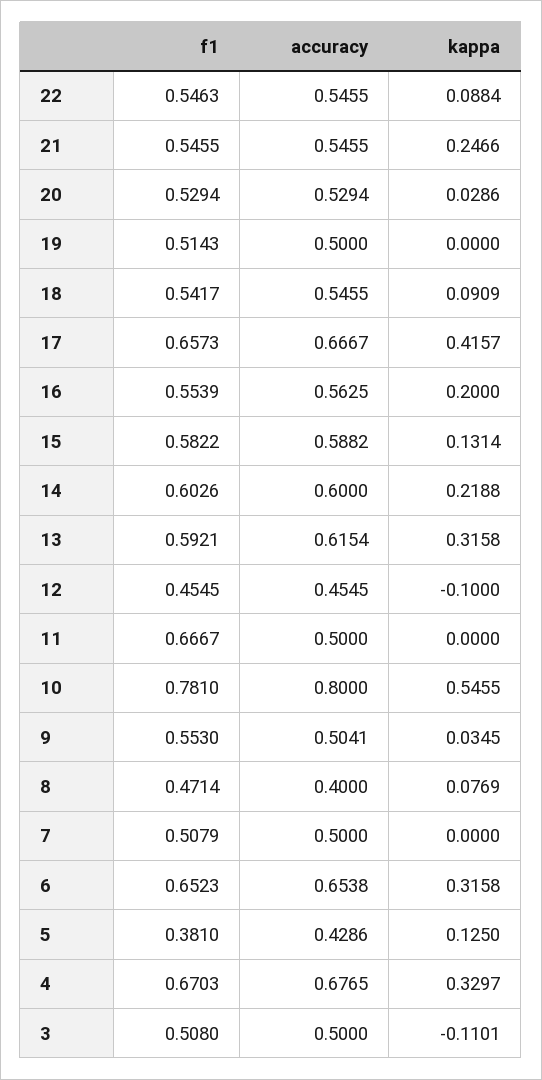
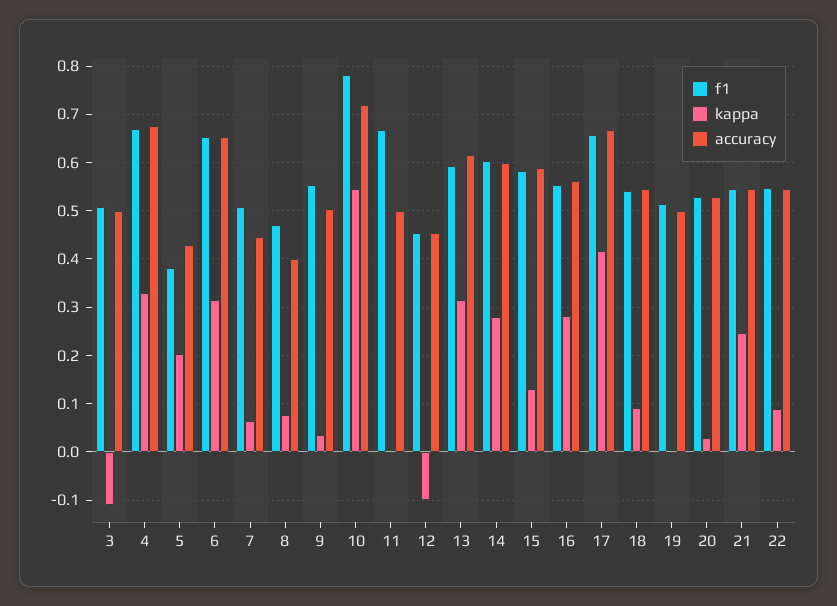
kappa, 16: 0.2 -> 0.28
kappa, 14: 0.2188 -> 0.28
accuracy, 10: 0.8 -> 0.72
accuracy, 7: 0.5 -> 0.44
kappa, 7: 0 -> 0.06
kappa, 5: 0.125 -> 0.2

